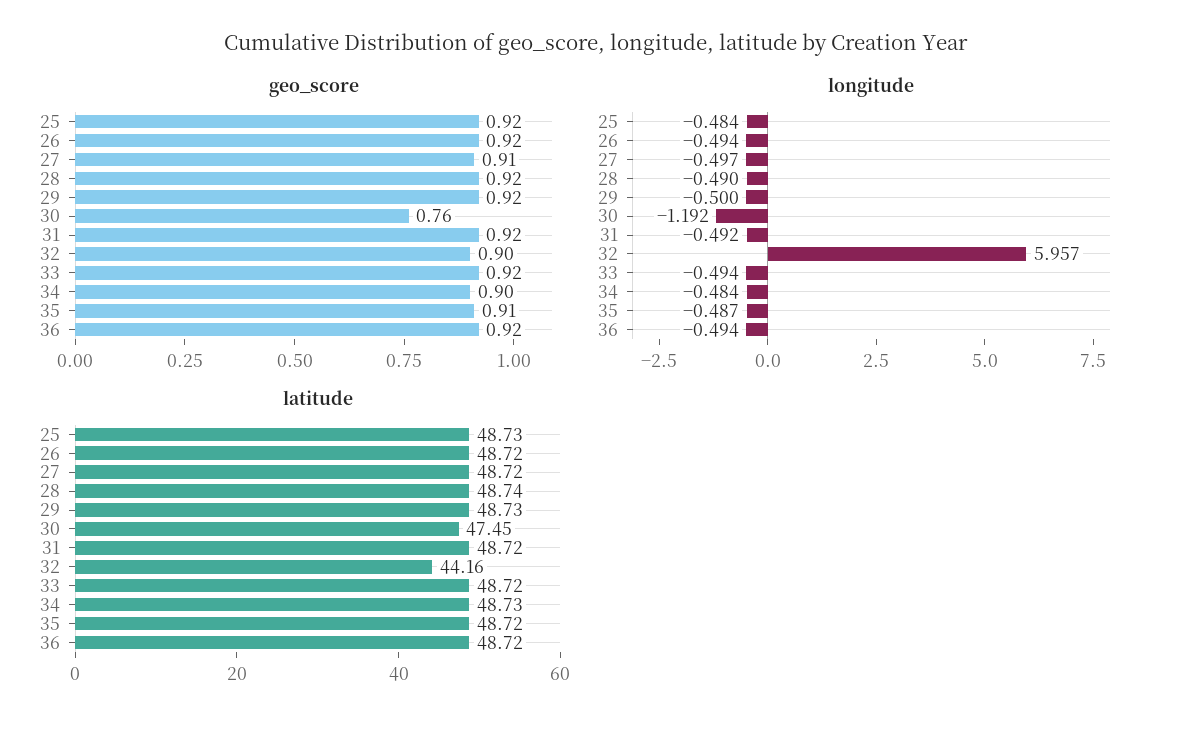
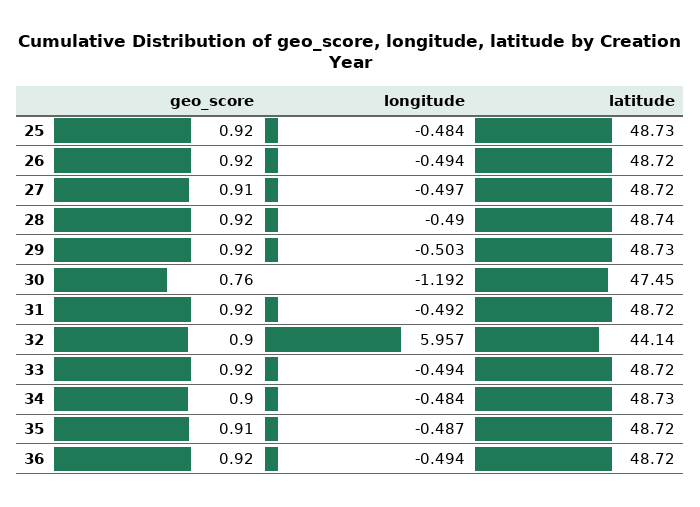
longitude, 29: -0.5 -> -0.503
latitude, 32: 44.16 -> 44.14

